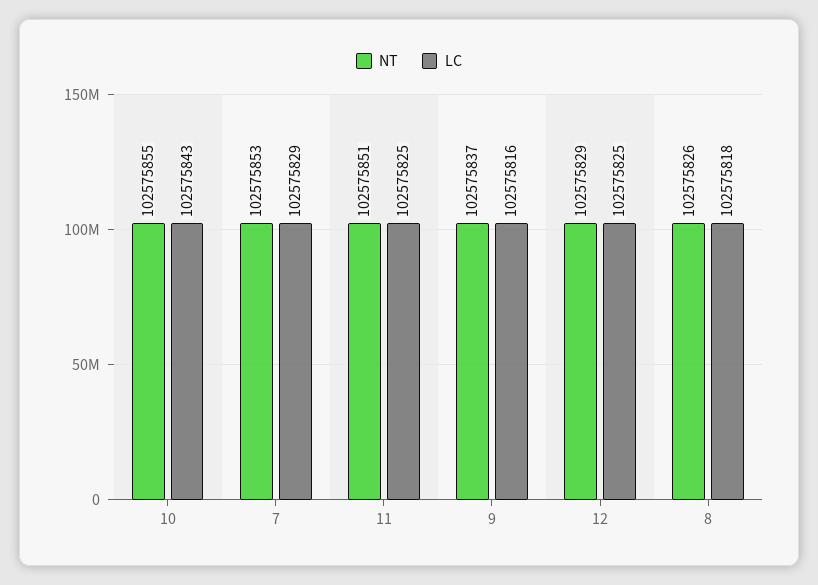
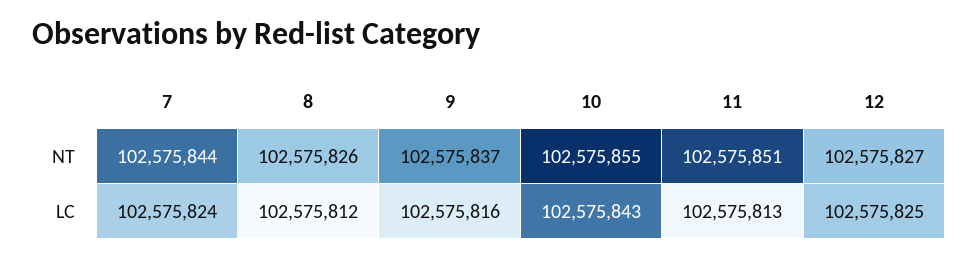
NT, 7: 102575853 -> 102575844
LC, 7: 102575829 -> 102575824
LC, 11: 102575825 -> 102575813
NT, 12: 102575829 -> 102575827
LC, 8: 102575818 -> 102575812

